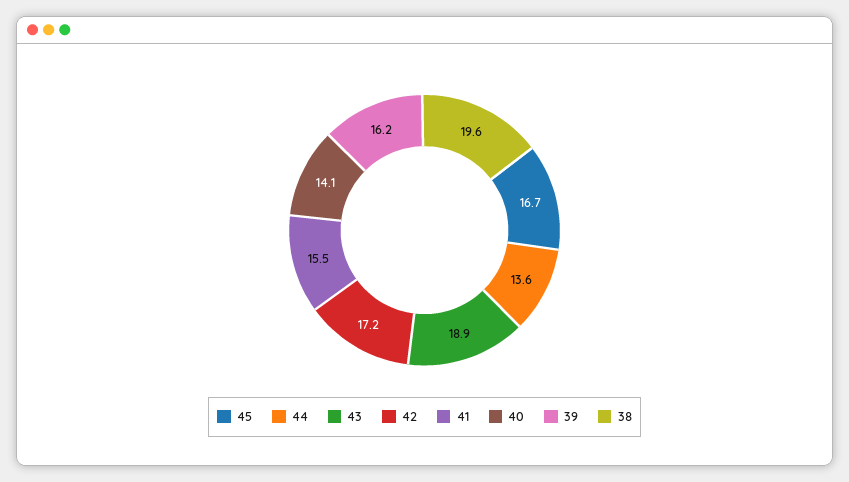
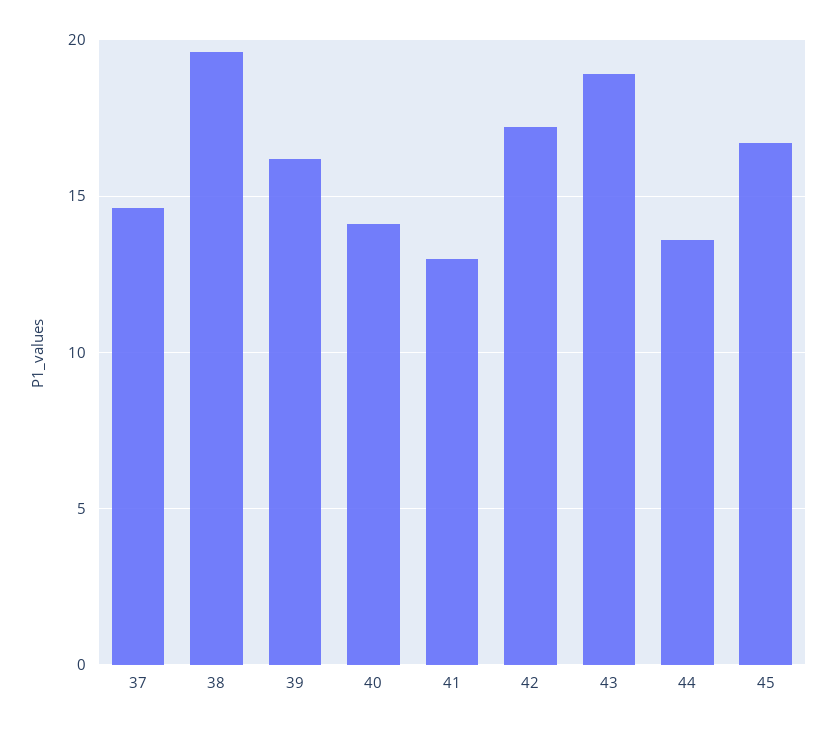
41: 15.5 -> 13
37: none -> 14.5

